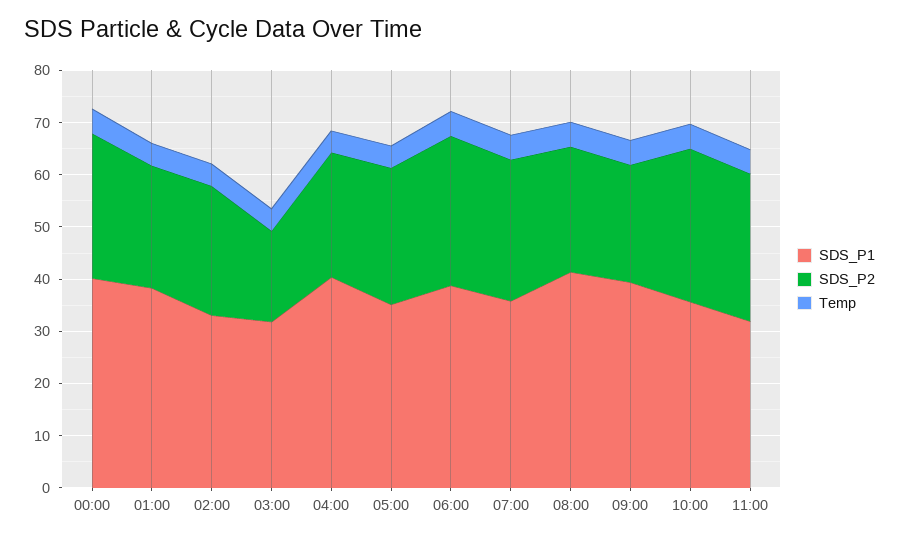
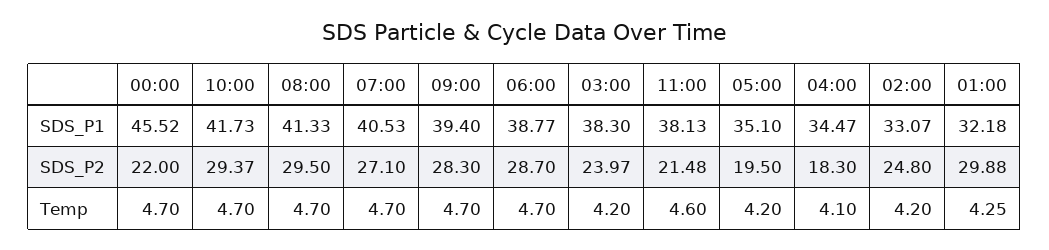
SDS_P1, 00:00: 40 -> 45.52
SDS_P2, 00:00: 28 -> 22
SDS_P1, 01:00: 38 -> 32.18
SDS_P2, 01:00: 24 -> 29.88
SDS_P1, 03:00: 32 -> 38.3
SDS_P2, 03:00: 18 -> 23.97
SDS_P1, 04:00: 40 -> 34.47
SDS_P2, 04:00: 24 -> 18.3
SDS_P2, 05:00: 26 -> 19.5
SDS_P1, 07:00: 36 -> 40.53
SDS_P2, 08:00: 24 -> 29.5
SDS_P2, 09:00: 22 -> 28.3
SDS_P1, 10:00: 36 -> 41.73
SDS_P1, 11:00: 32 -> 38.13
SDS_P2, 11:00: 28 -> 21.48

